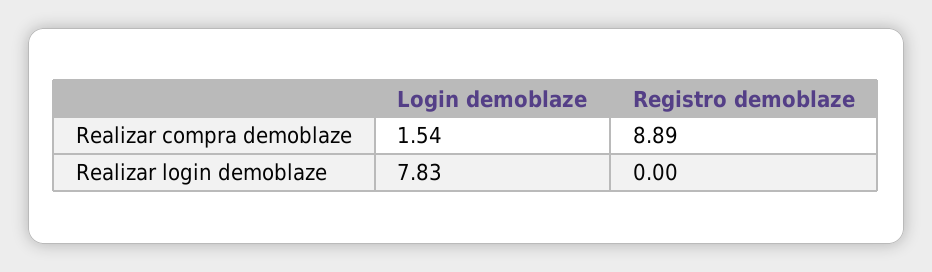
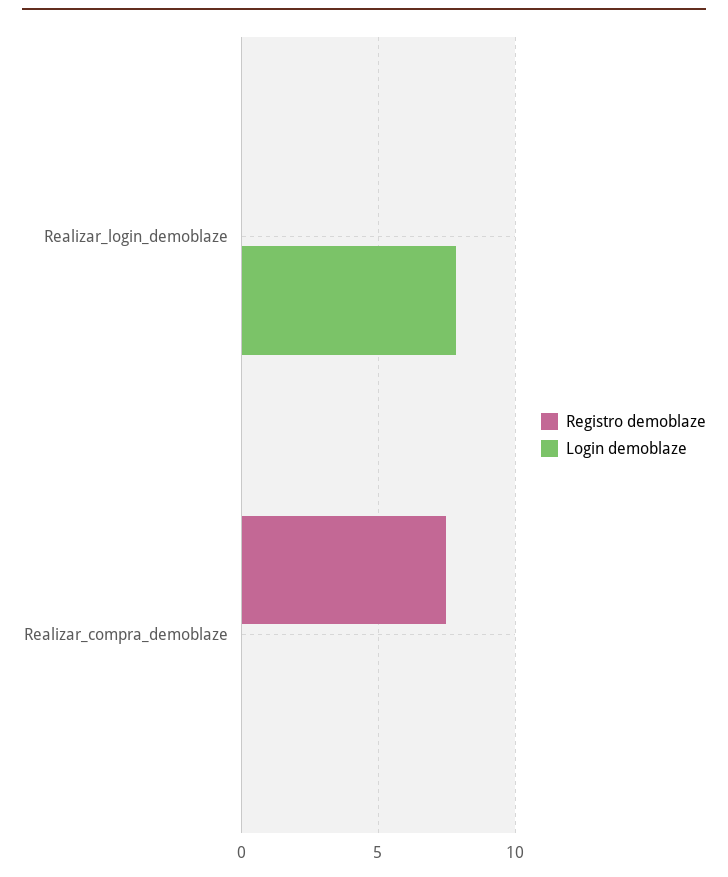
Login demoblaze, Realizar compra demoblaze: 1.54 -> 0
Registro demoblaze, Realizar compra demoblaze: 8.89 -> 7.5

